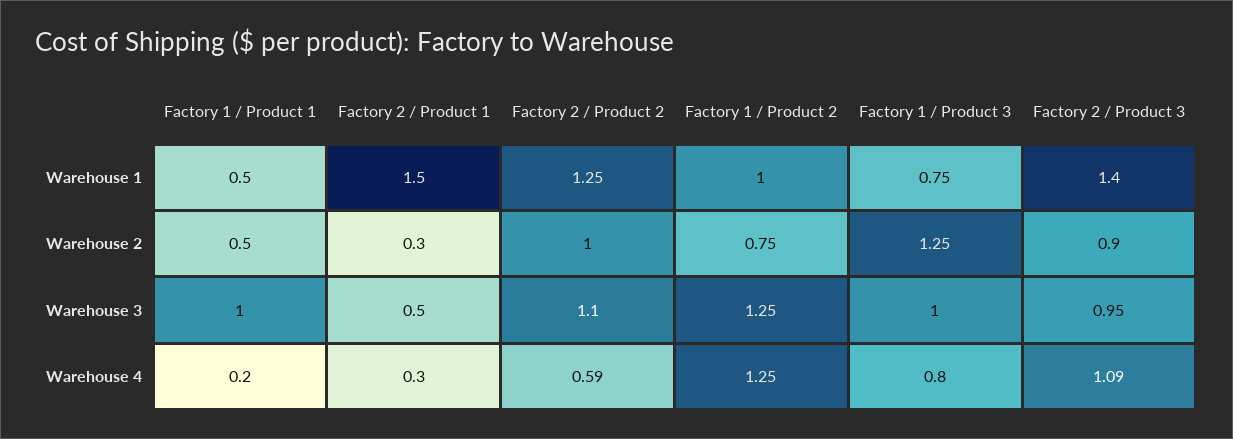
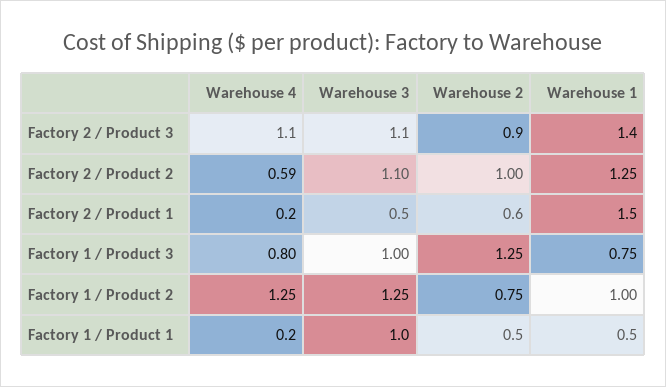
Factory 2 / Product 1, Warehouse 2: 0.3 -> 0.6
Factory 2 / Product 3, Warehouse 3: 0.95 -> 1.1
Factory 2 / Product 1, Warehouse 4: 0.3 -> 0.2
Factory 2 / Product 3, Warehouse 4: 1.09 -> 1.1

